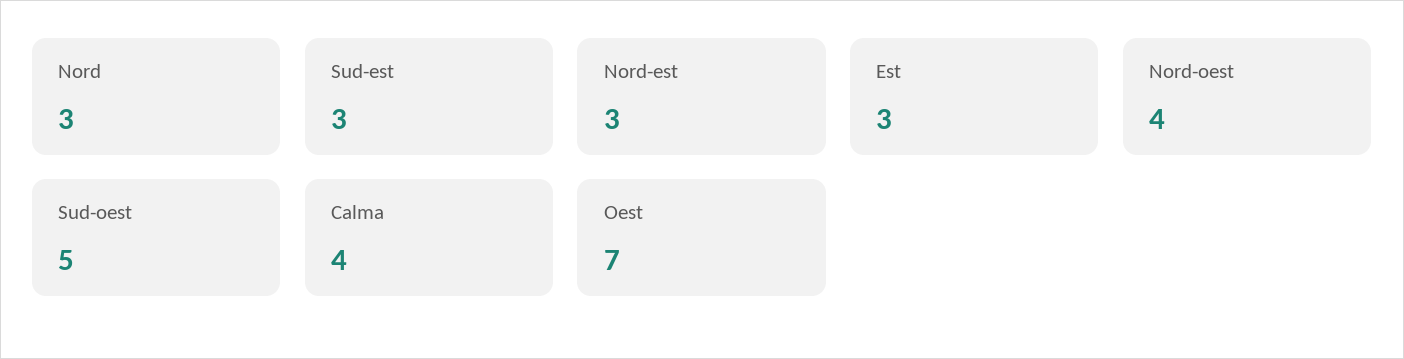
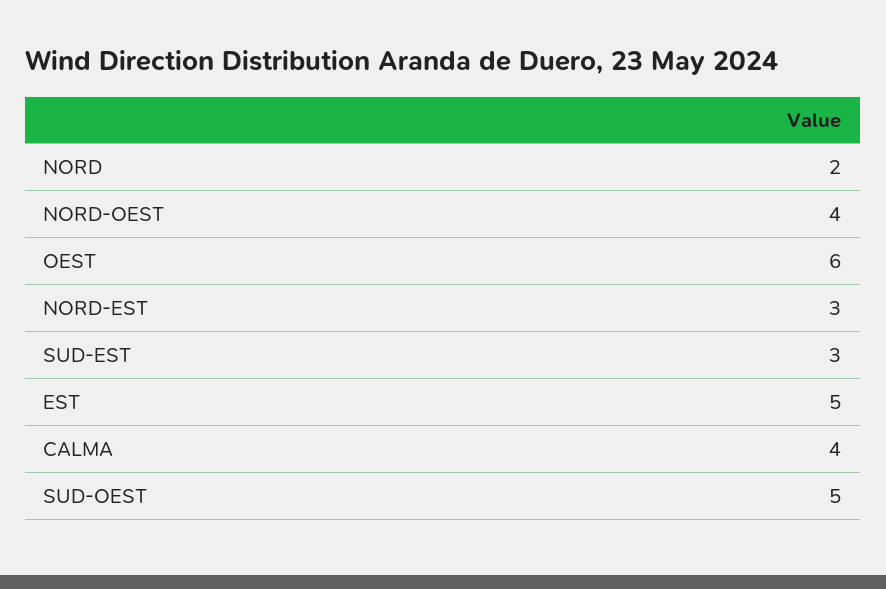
Nord: 3 -> 2
Est: 3 -> 5
Oest: 7 -> 6

